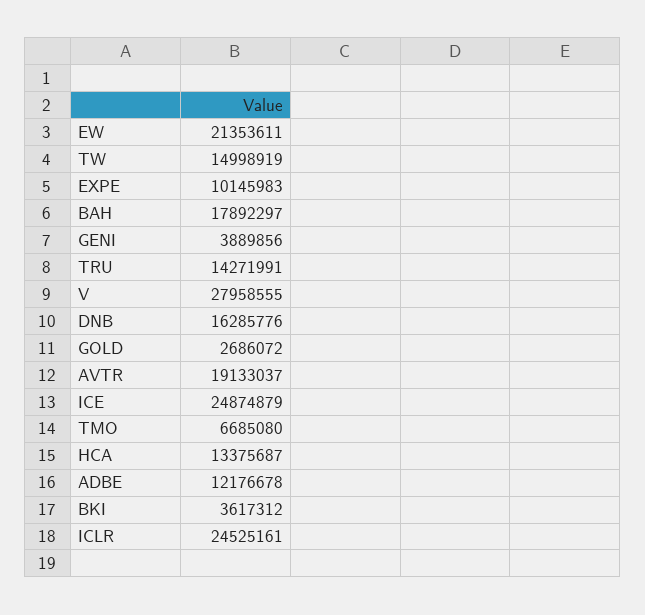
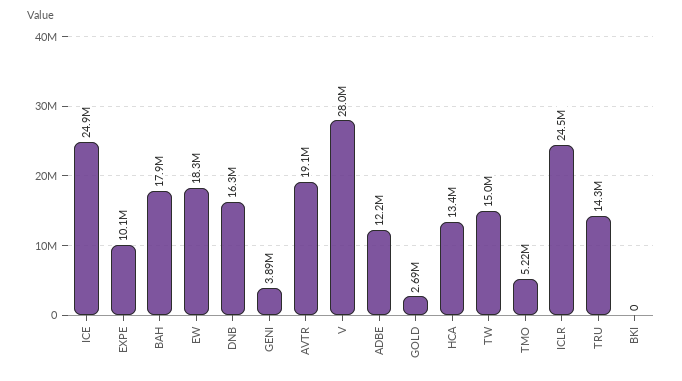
EW: 21353611 -> 18300000
TMO: 6685080 -> 5220000
BKI: 3617312 -> 0

